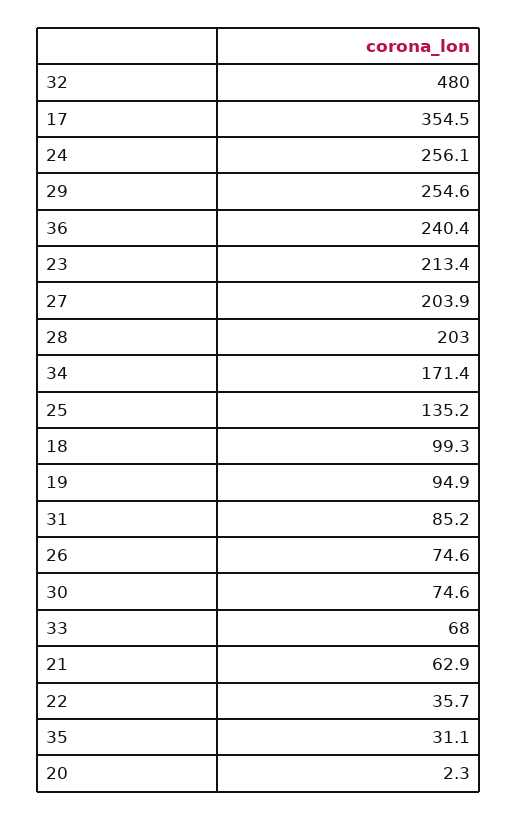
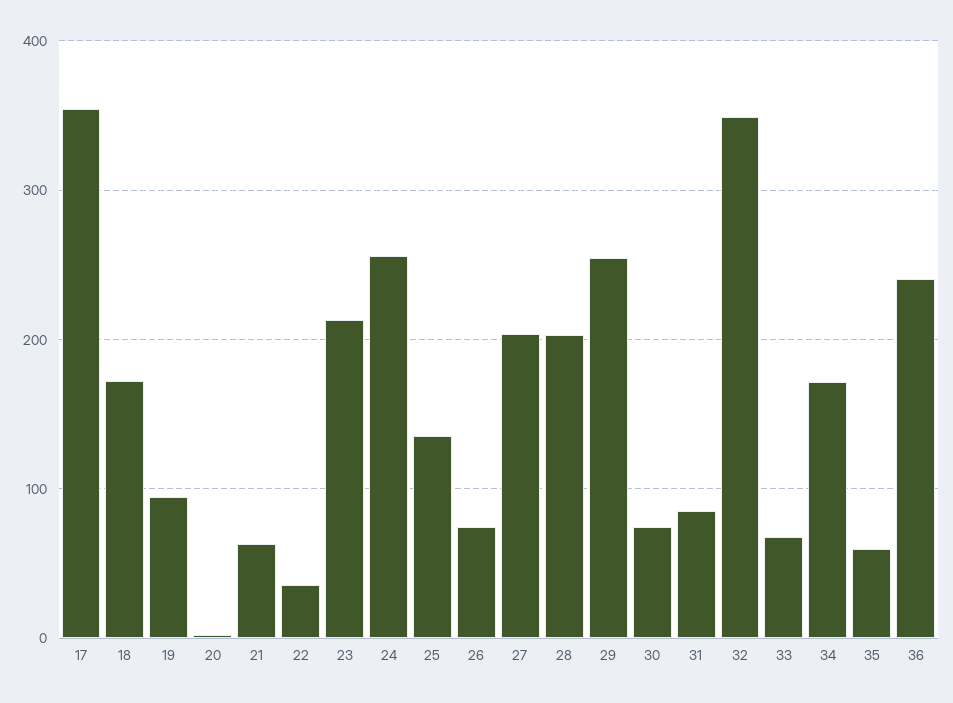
32: 480 -> 350
18: 99.3 -> 170
35: 31.1 -> 60

